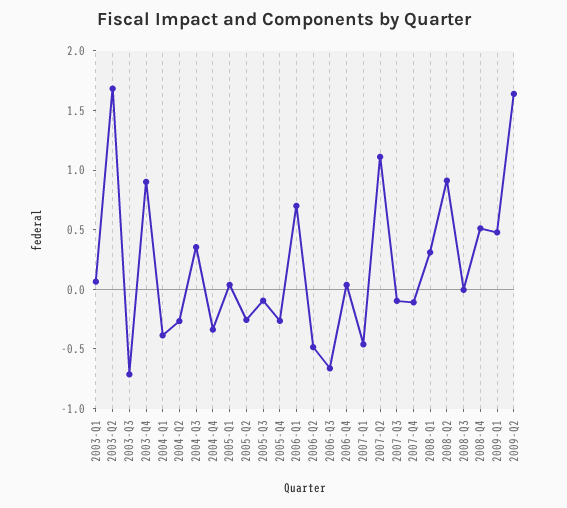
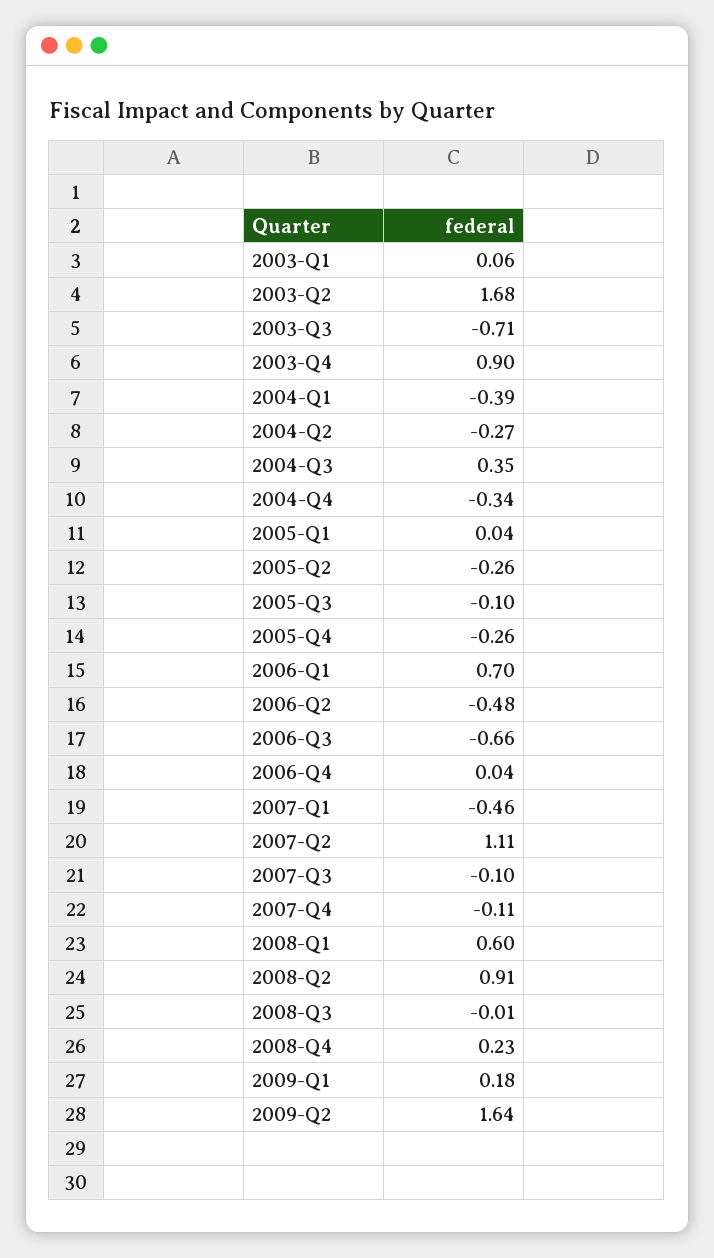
2008-Q1: 0.3 -> 0.6
2008-Q4: 0.5 -> 0.23
2009-Q1: 0.5 -> 0.18

